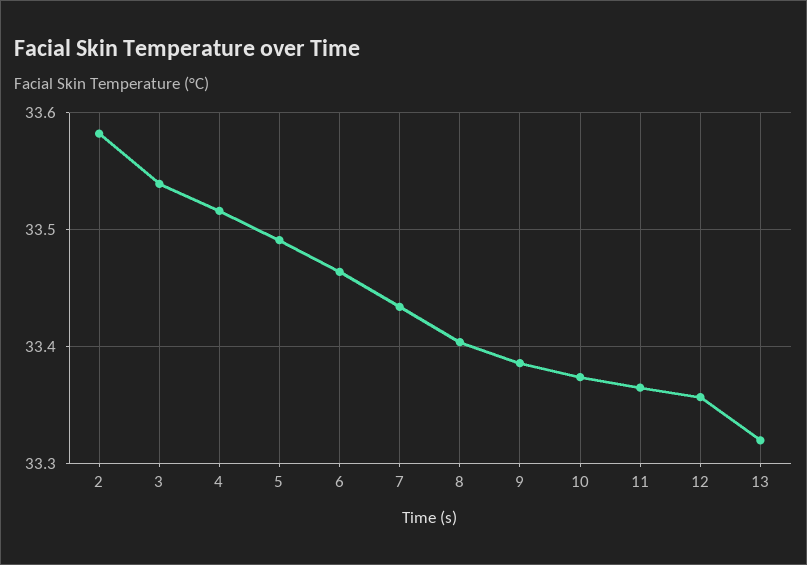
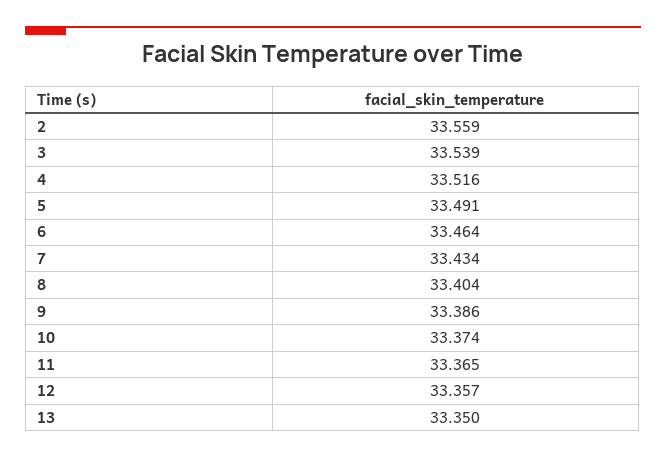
2: 33.58 -> 33.559
13: 33.32 -> 33.35

